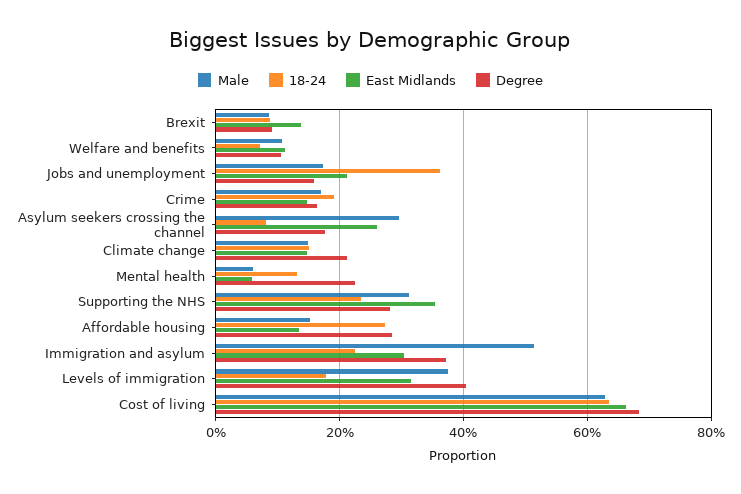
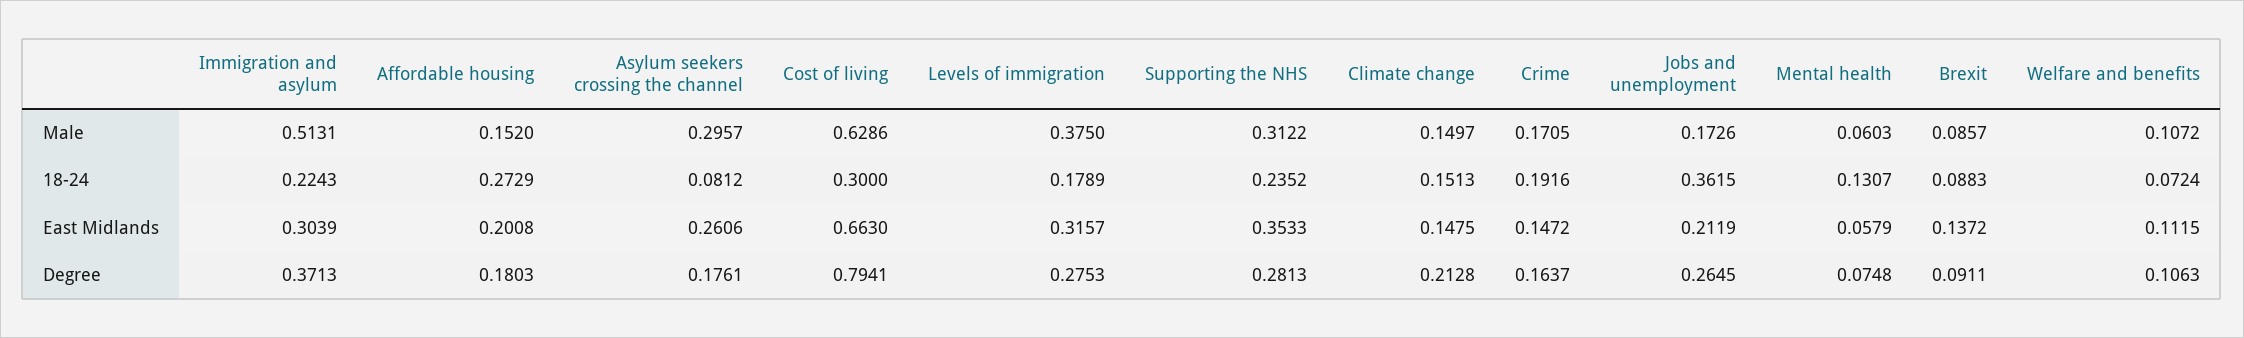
Degree, Jobs and unemployment: 0.16 -> 0.2645
Degree, Mental health: 0.22 -> 0.0748
East Midlands, Affordable housing: 0.14 -> 0.2008
Degree, Affordable housing: 0.28 -> 0.1803
Degree, Levels of immigration: 0.4 -> 0.2753
18-24, Cost of living: 0.64 -> 0.3
Degree, Cost of living: 0.68 -> 0.7941

